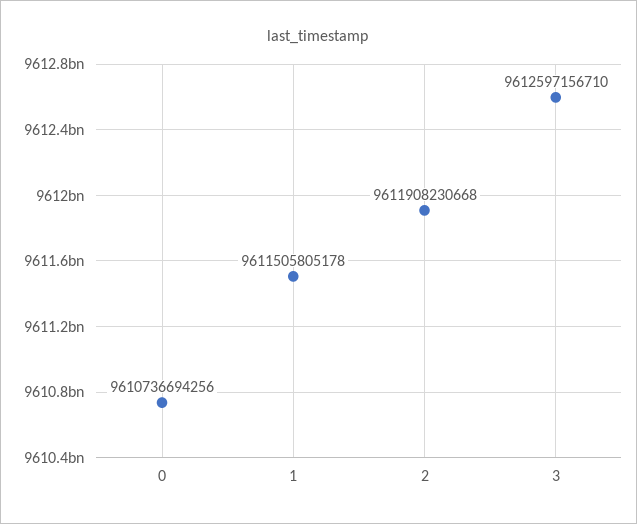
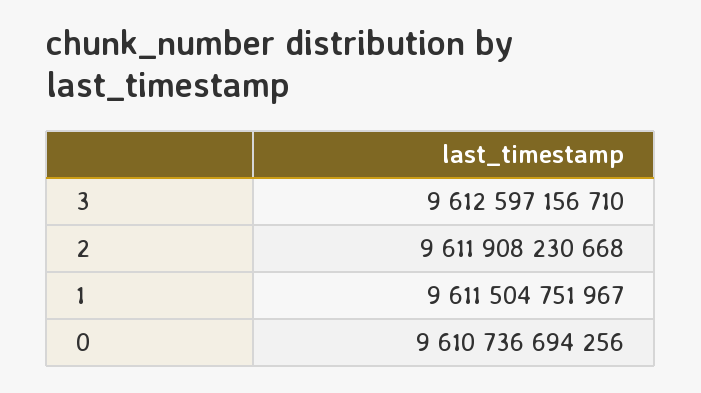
1: 9611505805178 -> 9611504751967

